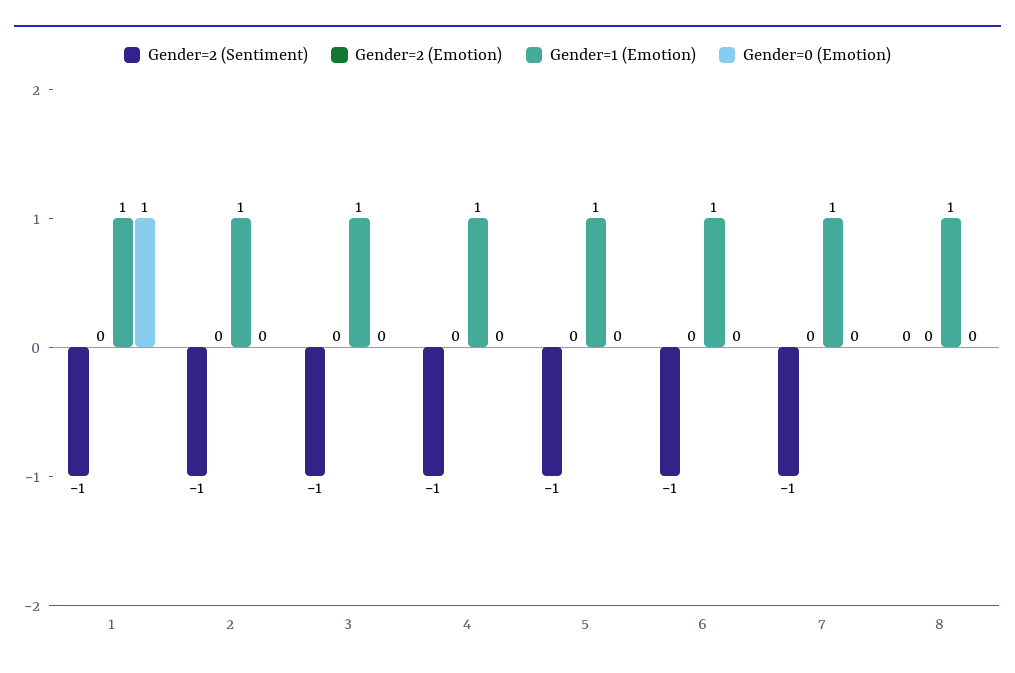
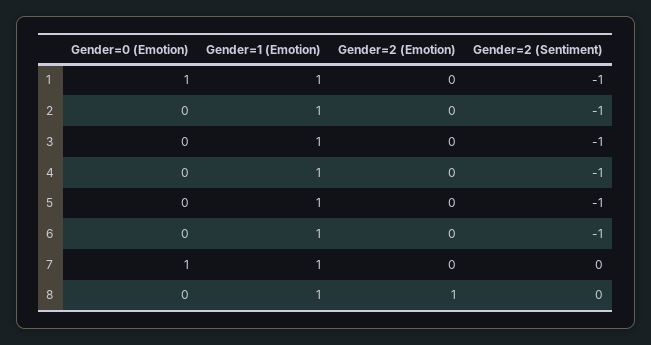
Gender=2 (Sentiment), 7: -1 -> 0
Gender=0 (Emotion), 7: 0 -> 1
Gender=2 (Emotion), 8: 0 -> 1

